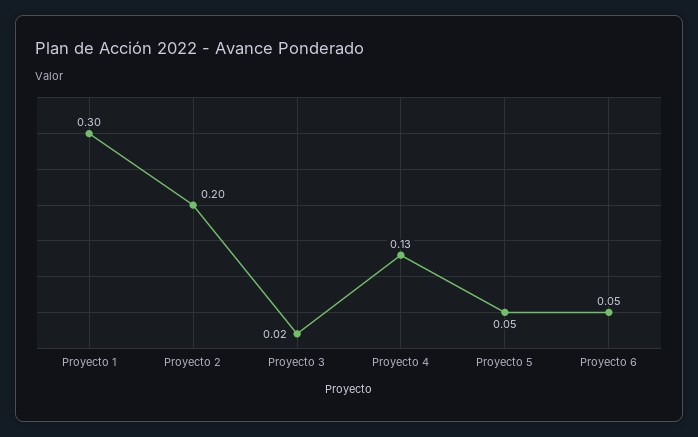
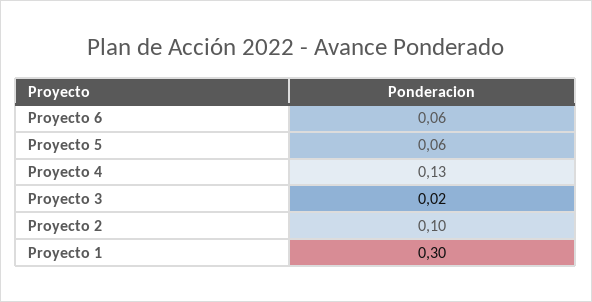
Proyecto 2: 0.2 -> 0.1
Proyecto 5: 0.05 -> 0.06
Proyecto 6: 0.05 -> 0.06

